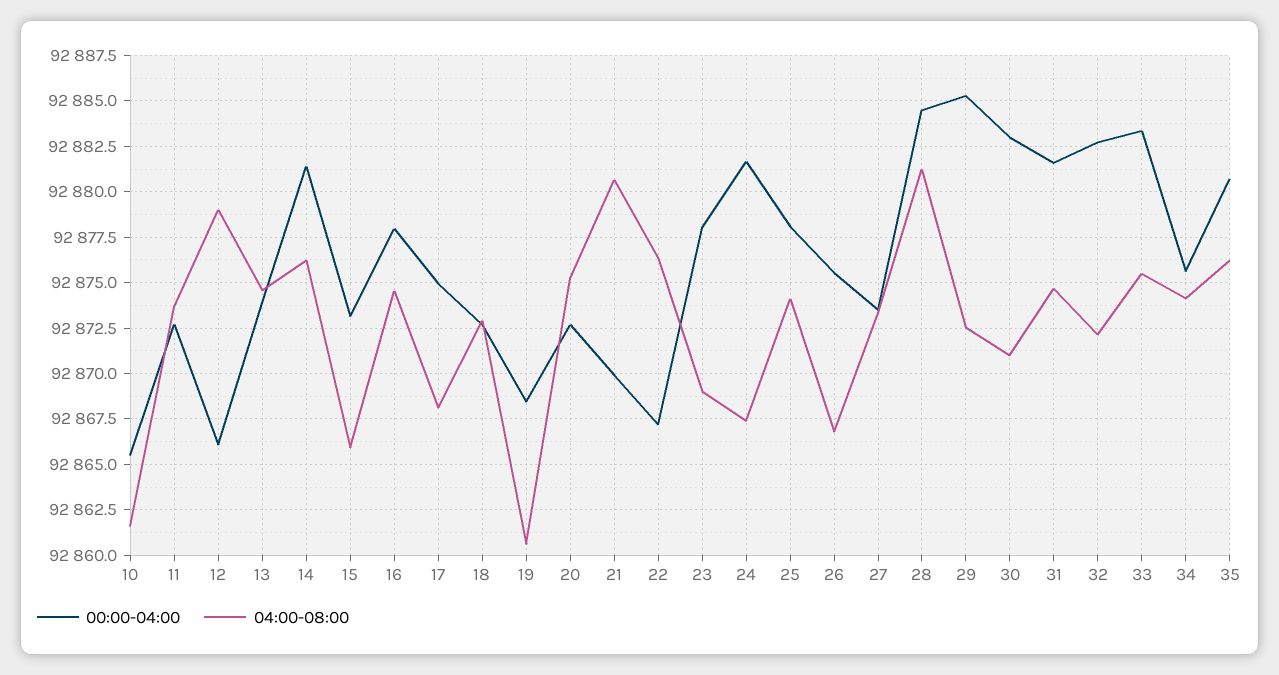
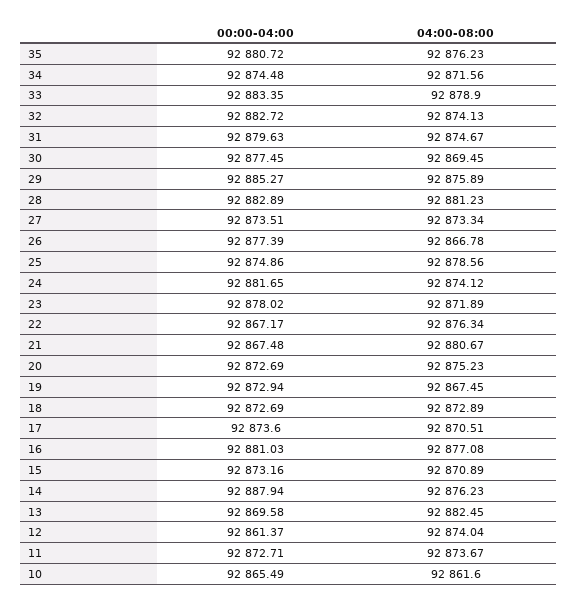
00:00-04:00, 12: 92866 -> 92861.37
04:00-08:00, 12: 92879 -> 92874.04
00:00-04:00, 13: 92874 -> 92869.58
04:00-08:00, 13: 92874.5 -> 92882.45
00:00-04:00, 14: 92881.5 -> 92887.94
04:00-08:00, 15: 92866 -> 92870.89
00:00-04:00, 16: 92878 -> 92881.03
04:00-08:00, 16: 92874.5 -> 92877.08
00:00-04:00, 17: 92875 -> 92873.6
04:00-08:00, 17: 92868 -> 92870.51
00:00-04:00, 19: 92868.5 -> 92872.94
04:00-08:00, 19: 92860.5 -> 92867.45
00:00-04:00, 21: 92870 -> 92867.48
04:00-08:00, 23: 92869 -> 92871.89
04:00-08:00, 24: 92867.5 -> 92874.12
00:00-04:00, 25: 92878 -> 92874.86
04:00-08:00, 25: 92874 -> 92878.56
00:00-04:00, 26: 92875.5 -> 92877.39
00:00-04:00, 28: 92884.5 -> 92882.89
04:00-08:00, 29: 92872.5 -> 92875.89
00:00-04:00, 30: 92883 -> 92877.45
04:00-08:00, 30: 92871 -> 92869.45
00:00-04:00, 31: 92881.5 -> 92879.63
04:00-08:00, 32: 92872 -> 92874.13
04:00-08:00, 33: 92875.5 -> 92878.9
00:00-04:00, 34: 92875.5 -> 92874.48
04:00-08:00, 34: 92874 -> 92871.56

